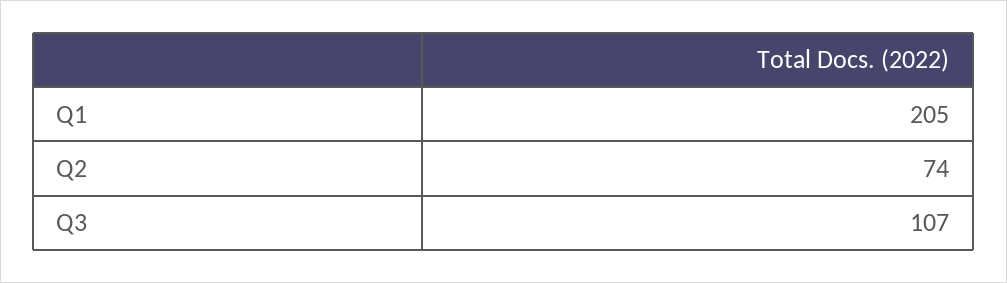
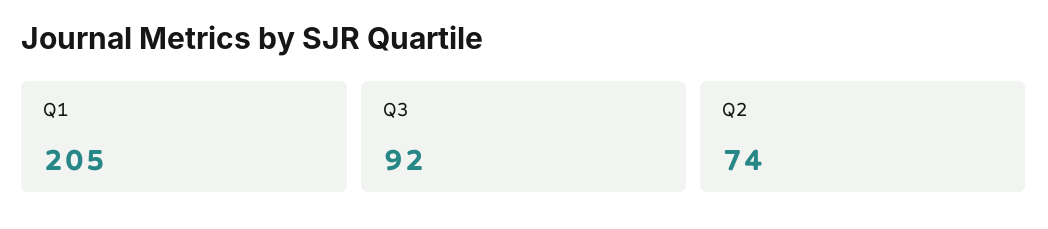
Q3: 107 -> 92

